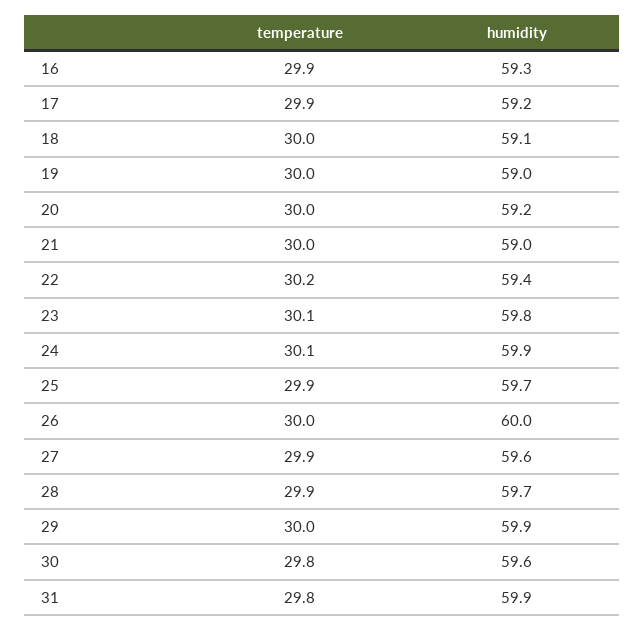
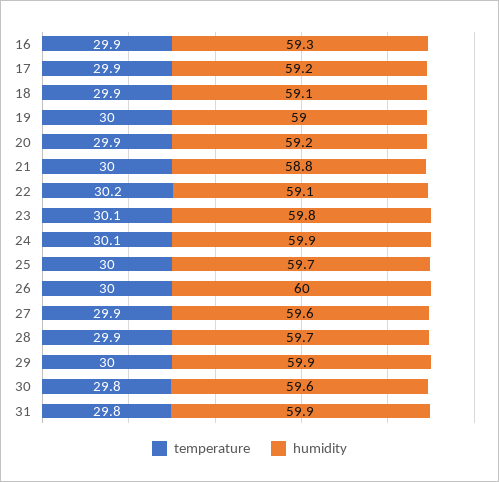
temperature, 18: 30 -> 29.9
temperature, 20: 30 -> 29.9
humidity, 21: 59 -> 58.8
humidity, 22: 59.4 -> 59.1
temperature, 25: 29.9 -> 30

